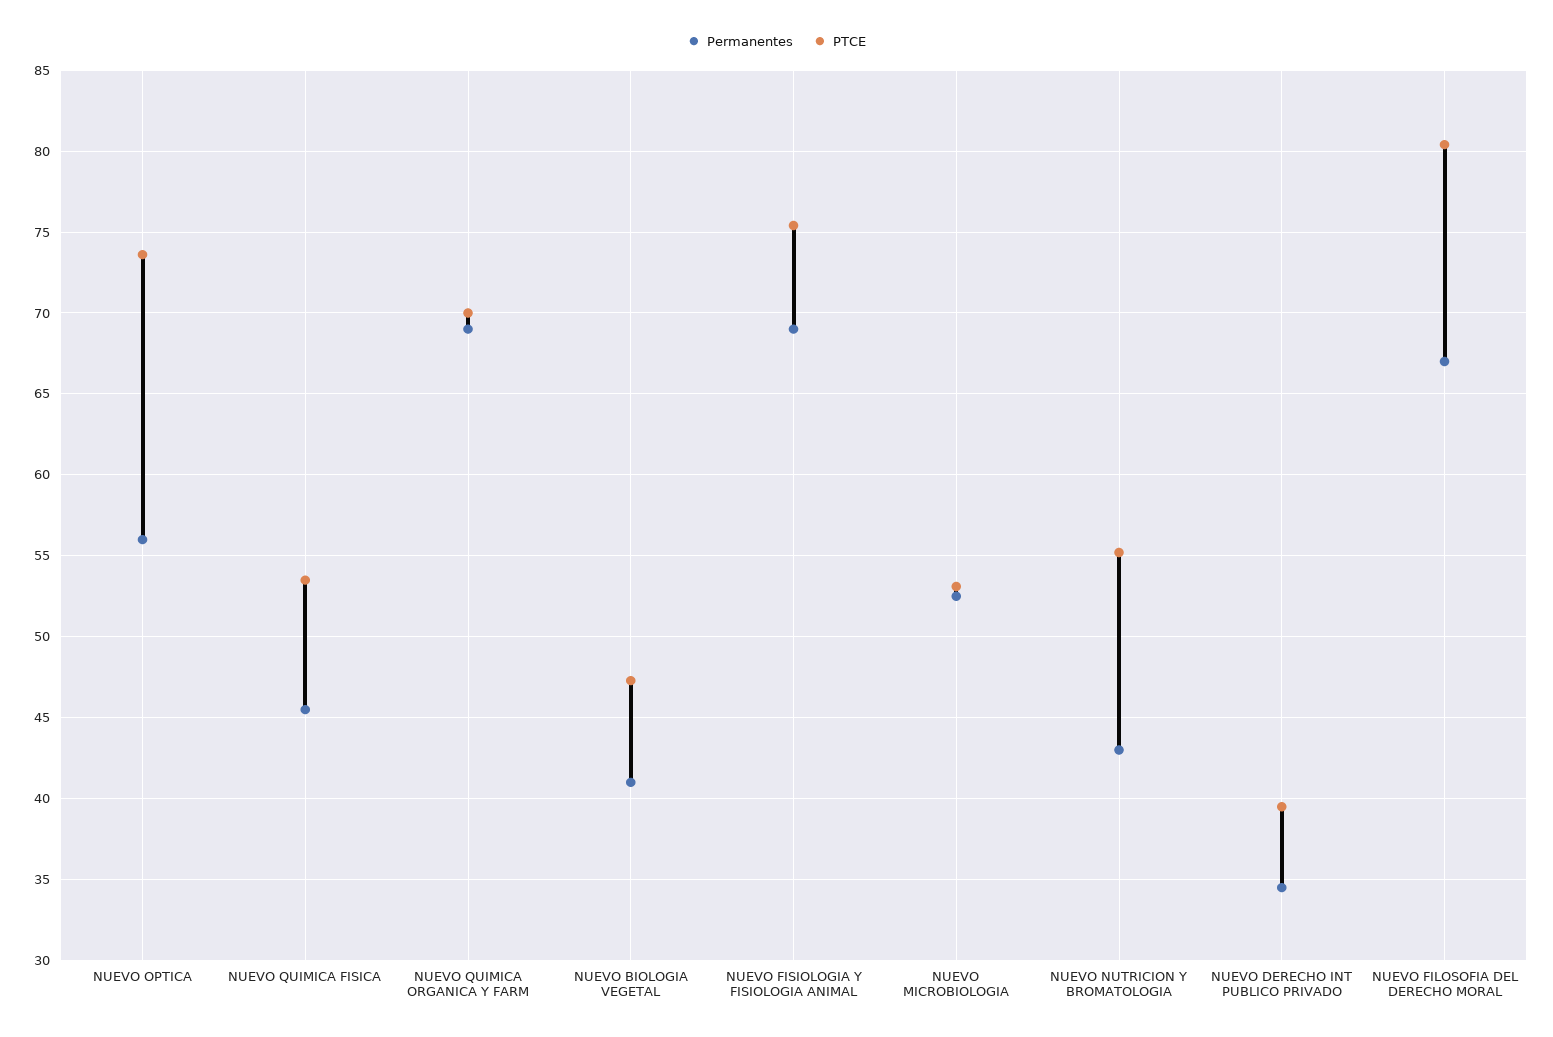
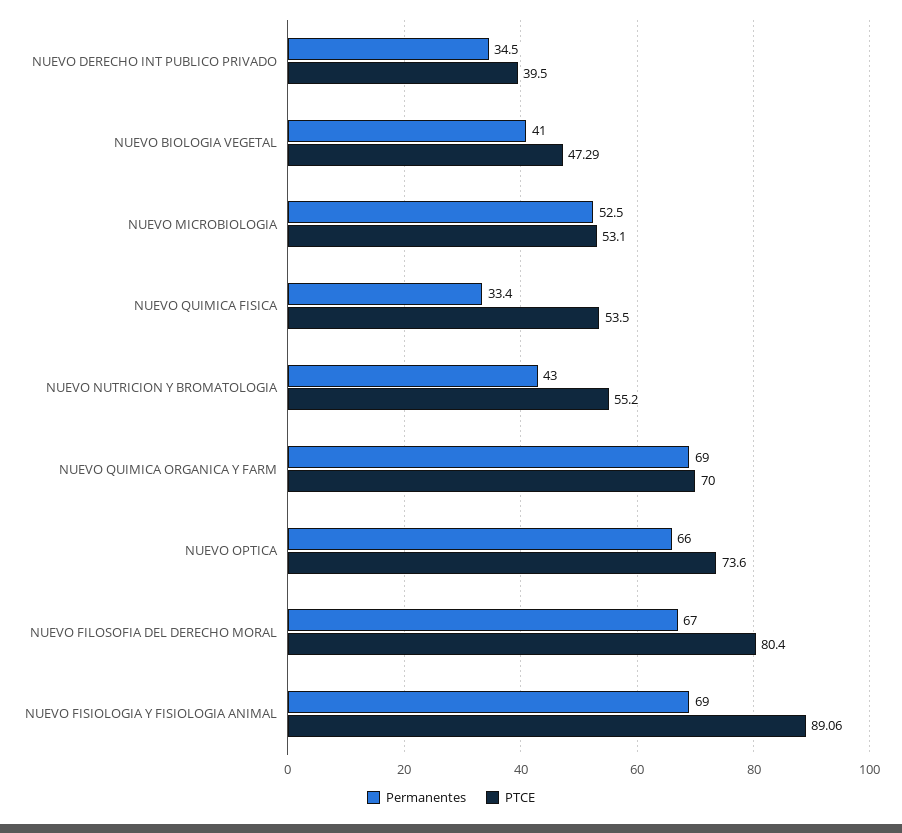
Permanentes, NUEVO OPTICA: 56 -> 66
Permanentes, NUEVO QUIMICA FISICA: 45.5 -> 33.4
PTCE, NUEVO FISIOLOGIA Y FISIOLOGIA ANIMAL: 75.5 -> 89.06

